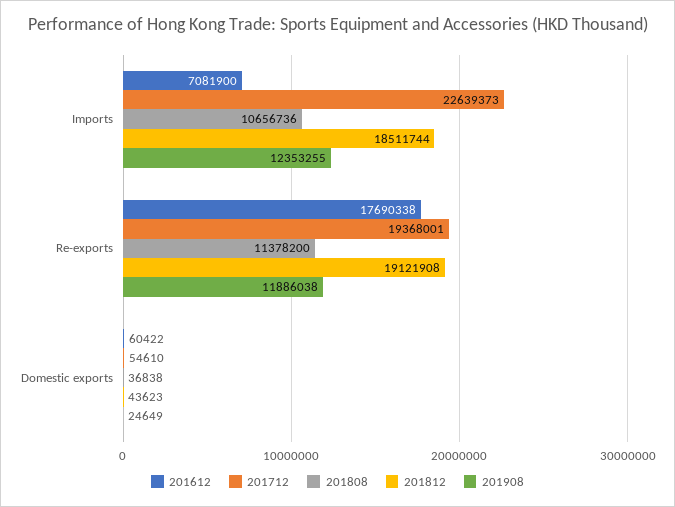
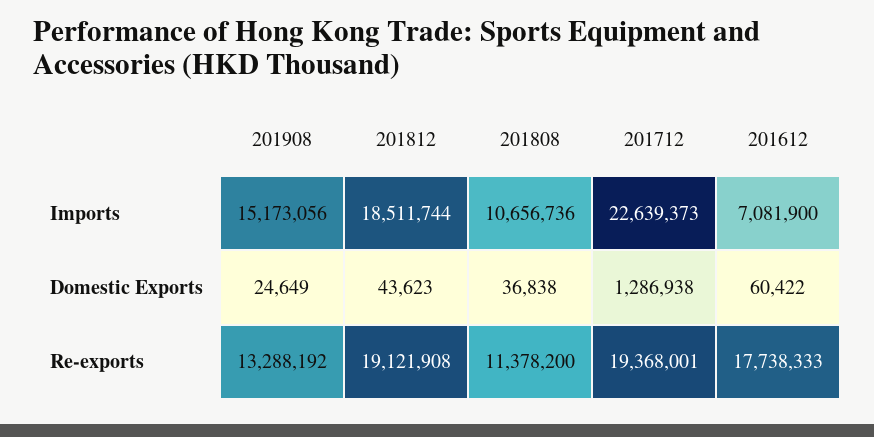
201908, Imports: 12353255 -> 15173056
201612, Re-exports: 17690338 -> 17738333
201908, Re-exports: 11886038 -> 13288192
201712, Domestic exports: 54610 -> 1286938

